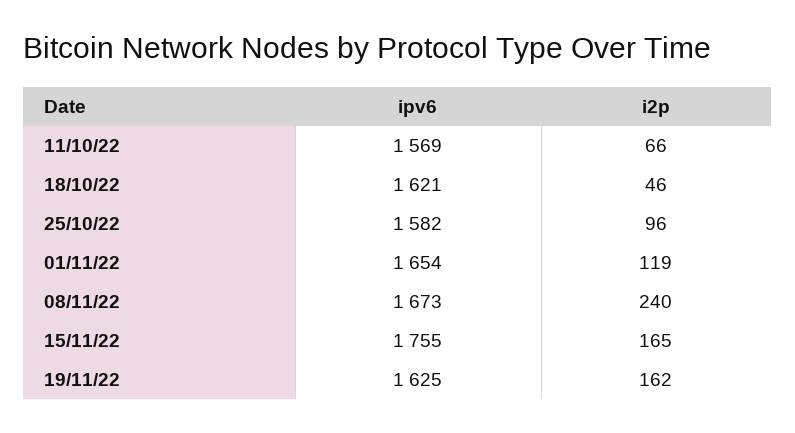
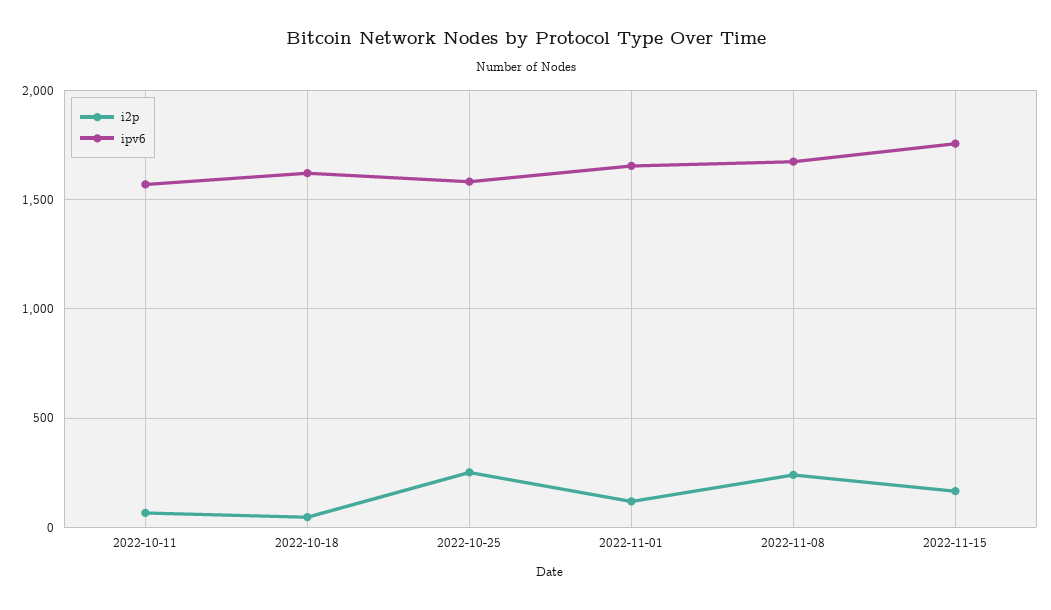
i2p, 25/10/22: 96 -> 250
ipv6, 19/11/22: 1625 -> none
i2p, 19/11/22: 162 -> none

